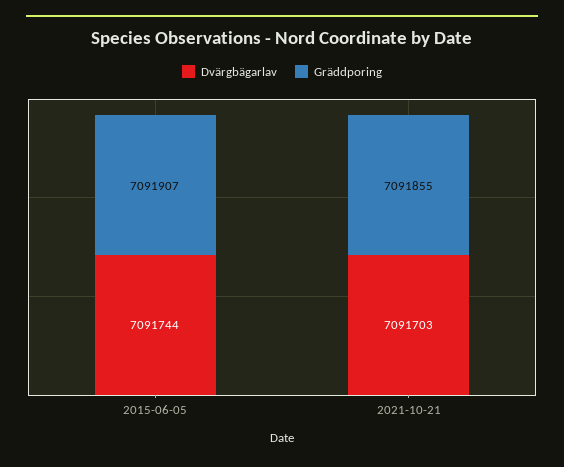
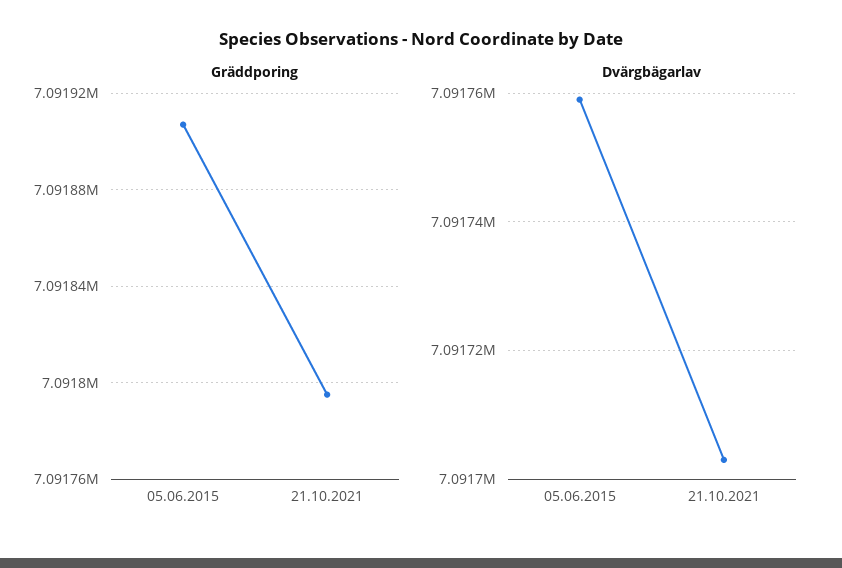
Dvärgbägarlav, 2015-06-05: 7091744 -> 7091760
Gräddporing, 2021-10-21: 7091855 -> 7091795

